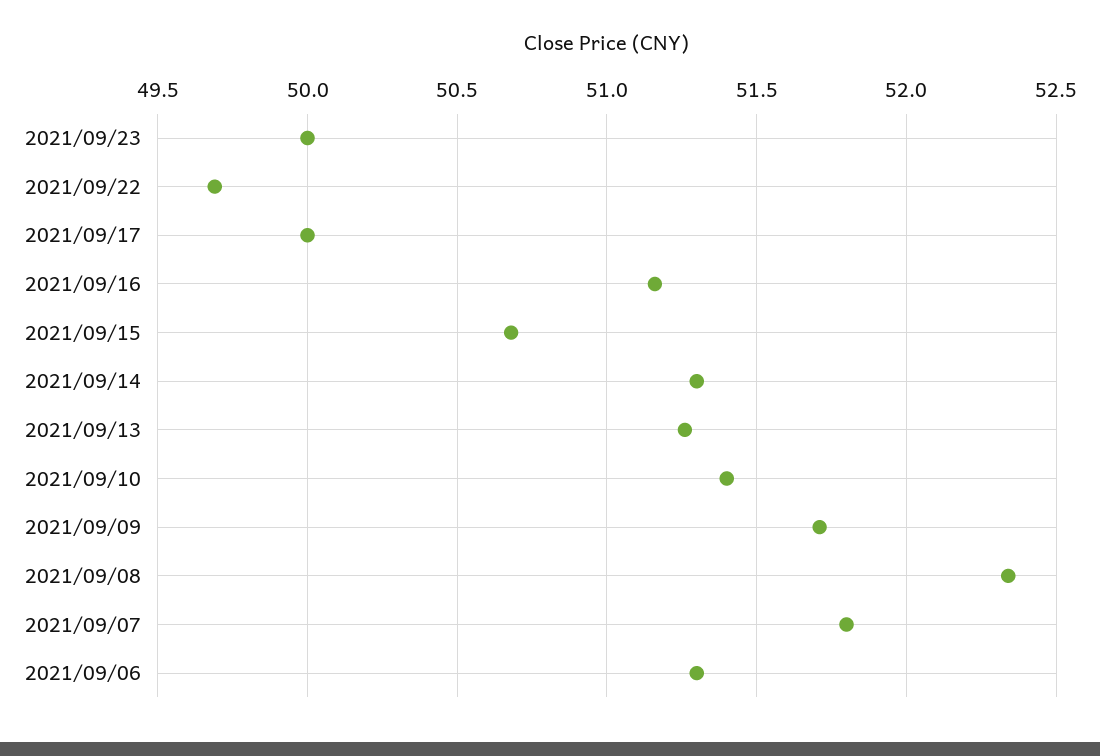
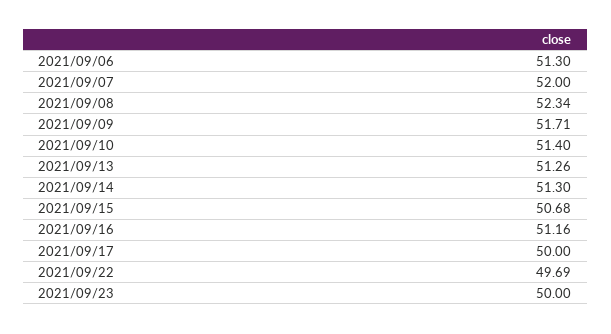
2021/09/07: 51.8 -> 52

